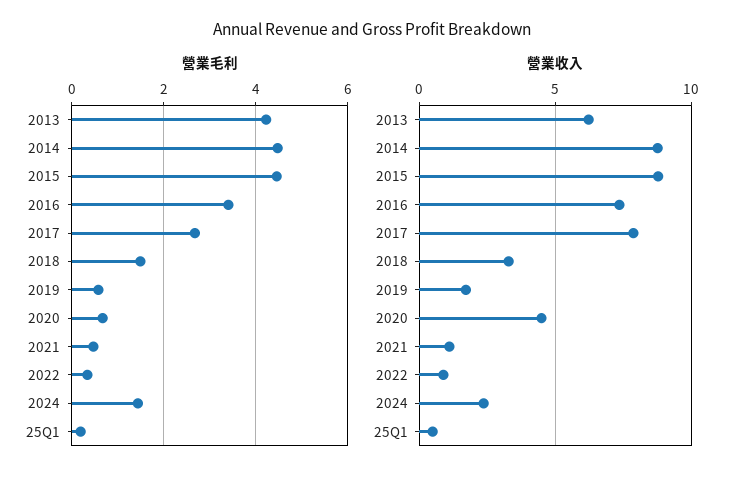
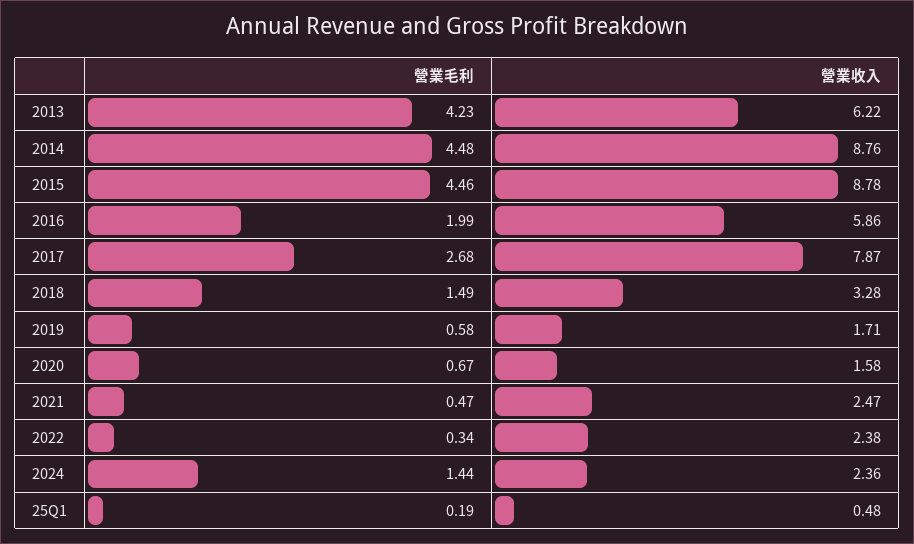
營業毛利, 2016: 3.4 -> 1.99
營業收入, 2016: 7.5 -> 5.86
營業收入, 2020: 4.5 -> 1.58
營業收入, 2021: 1 -> 2.47
營業收入, 2022: 1 -> 2.38

